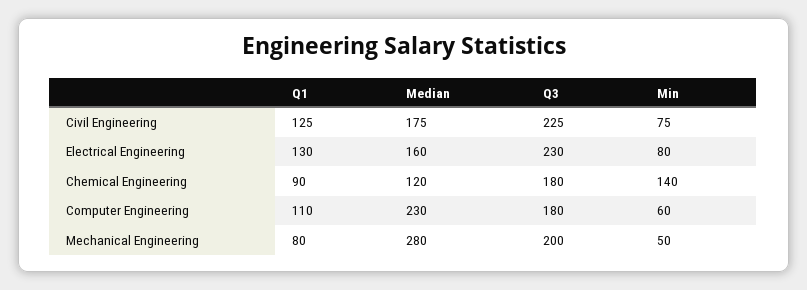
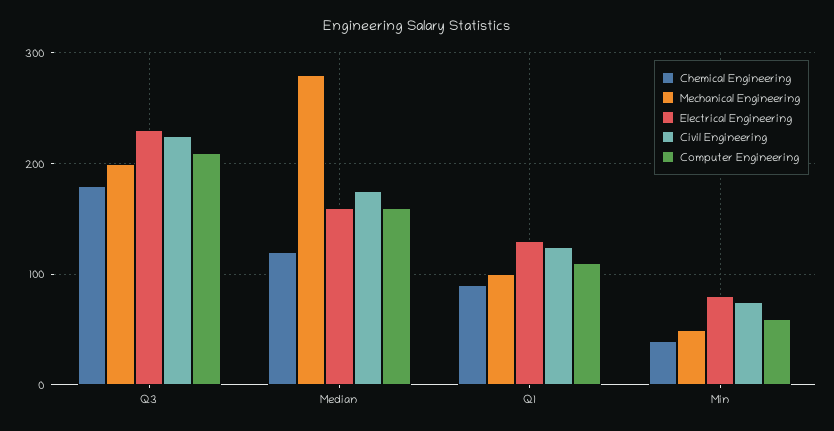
Chemical Engineering, Min: 140 -> 40
Computer Engineering, Median: 230 -> 160
Computer Engineering, Q3: 180 -> 210
Mechanical Engineering, Q1: 80 -> 100

